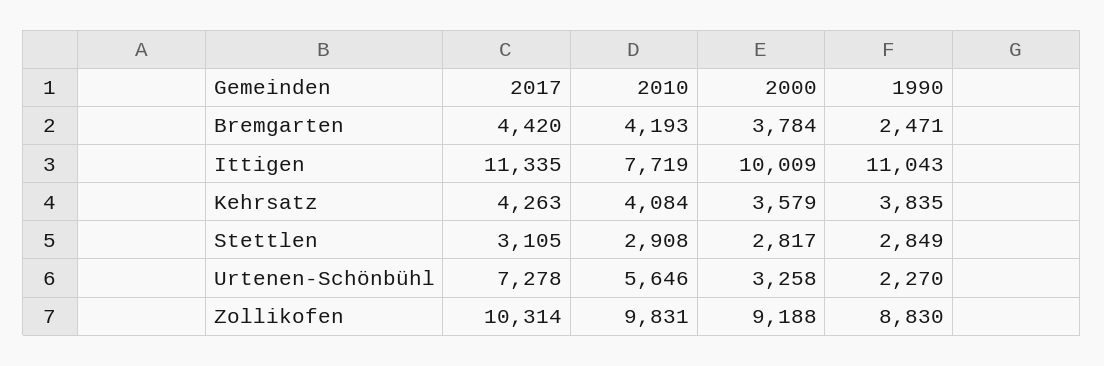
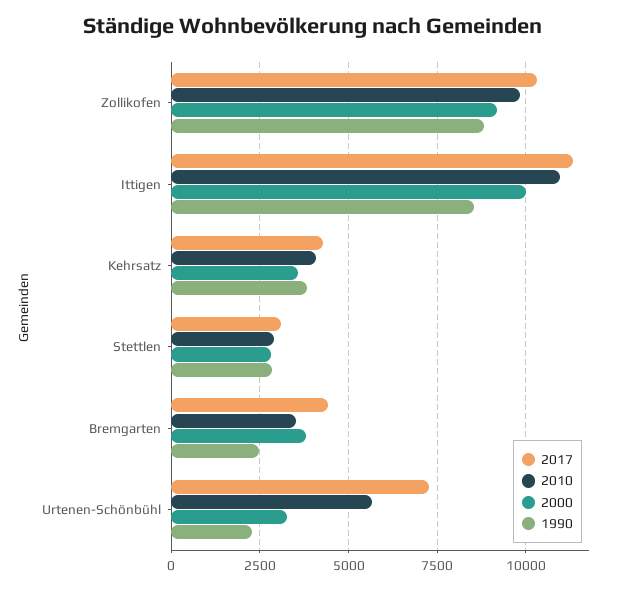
2010, Bremgarten: 4193 -> 3500
2010, Ittigen: 7719 -> 11000
1990, Ittigen: 11043 -> 8500

